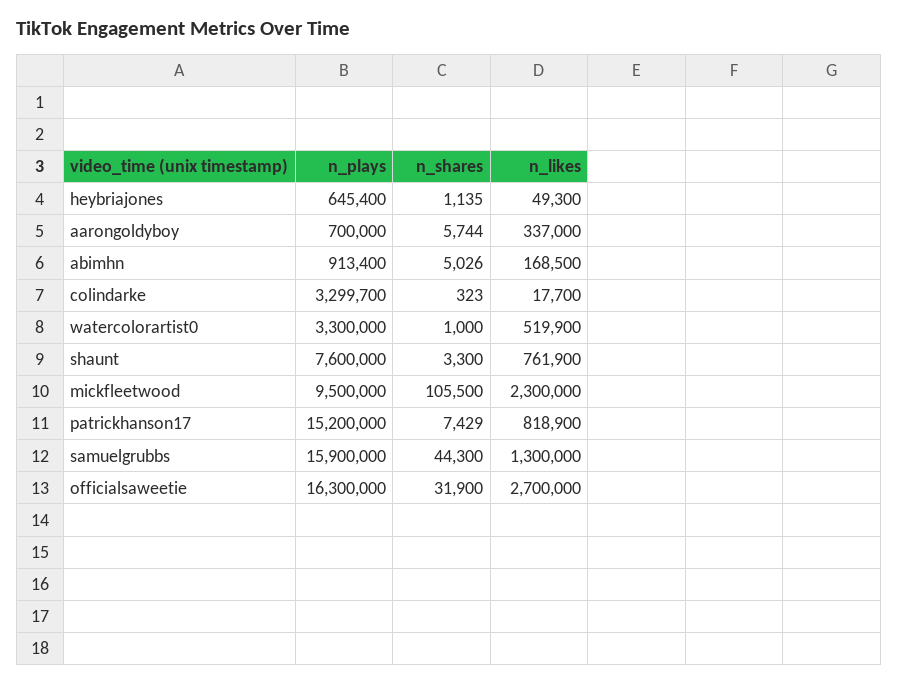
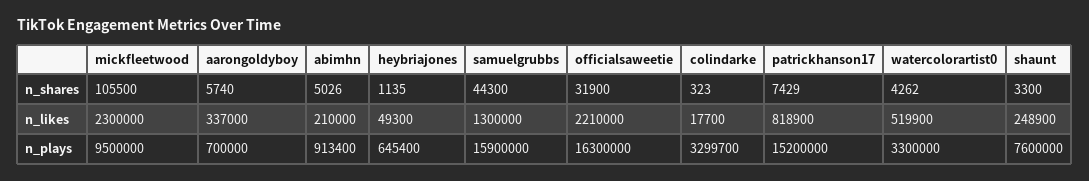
n_shares, aarongoldyboy: 5744 -> 5740
n_likes, abimhn: 168500 -> 210000
n_shares, watercolorartist0: 1000 -> 4262
n_likes, shaunt: 761900 -> 248900
n_likes, officialsaweetie: 2700000 -> 2210000

